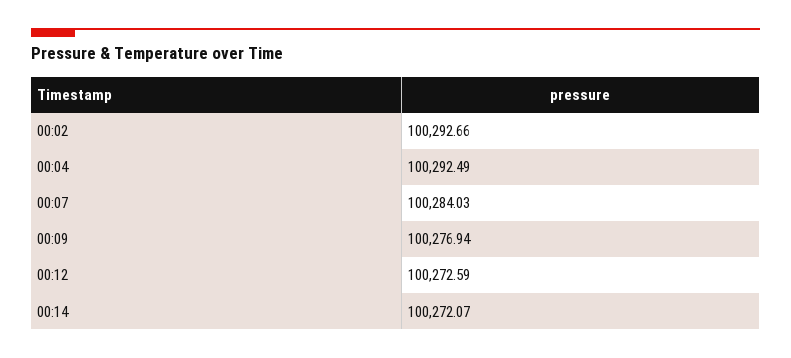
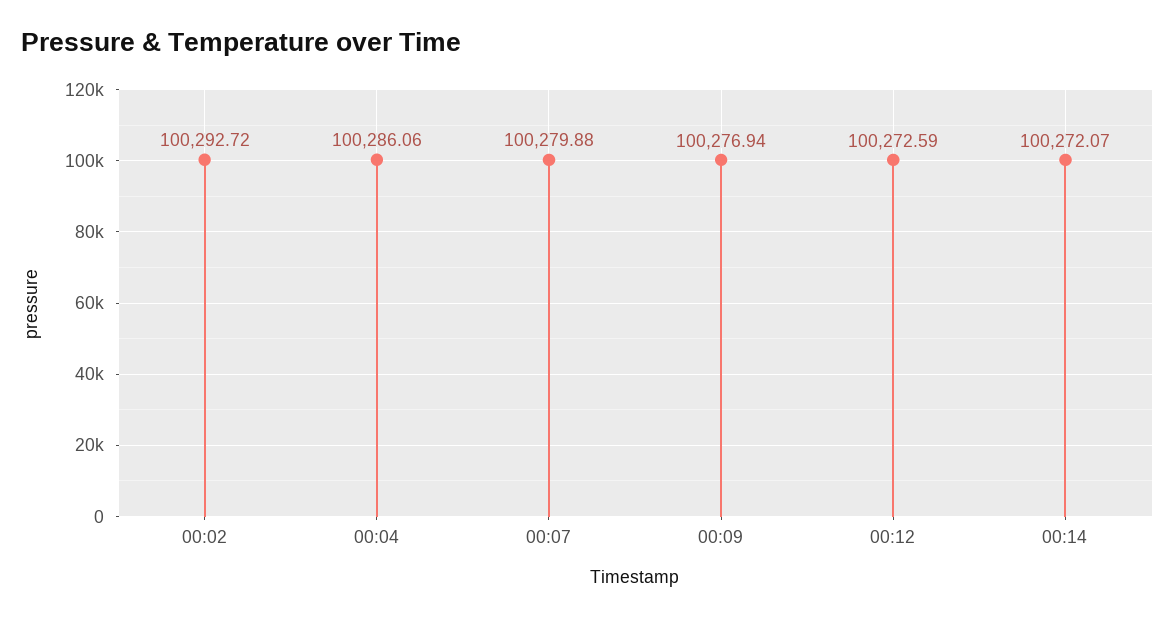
00:02: 100292.66 -> 100292.72
00:04: 100292.49 -> 100286.06
00:07: 100284.03 -> 100279.88

